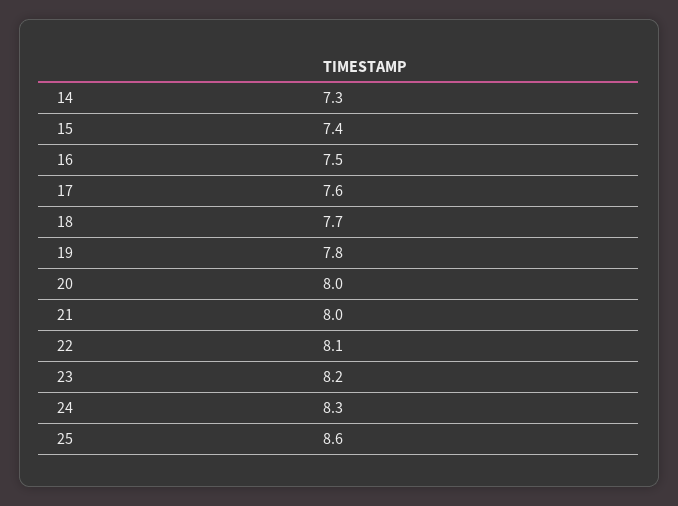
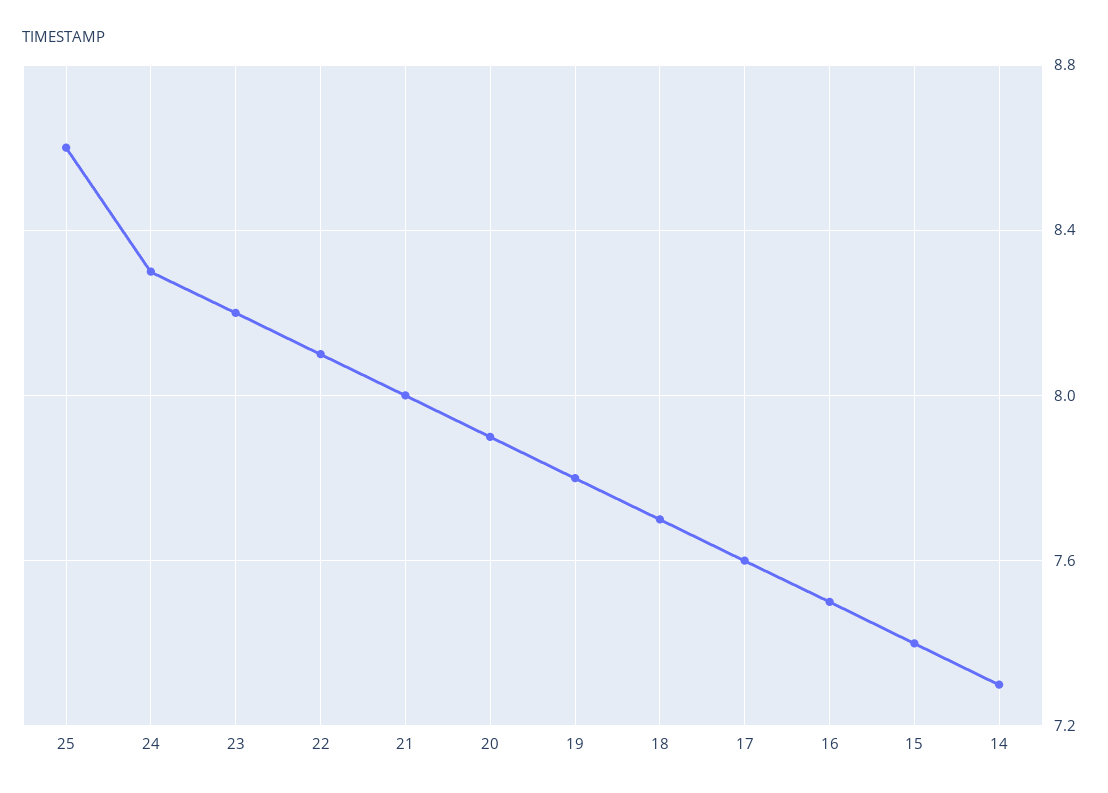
20: 8 -> 7.9

